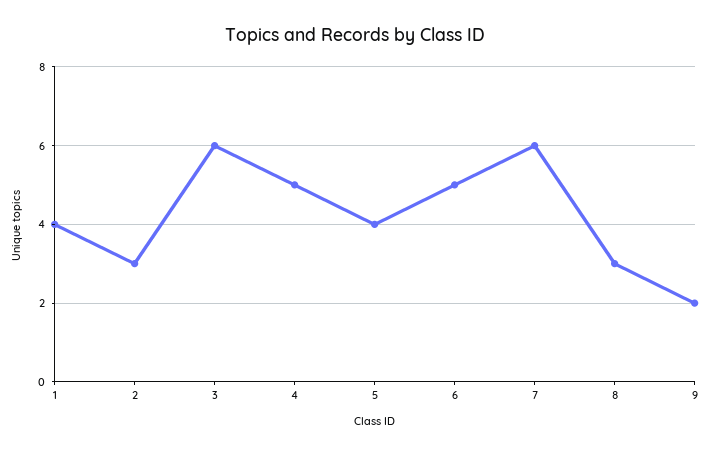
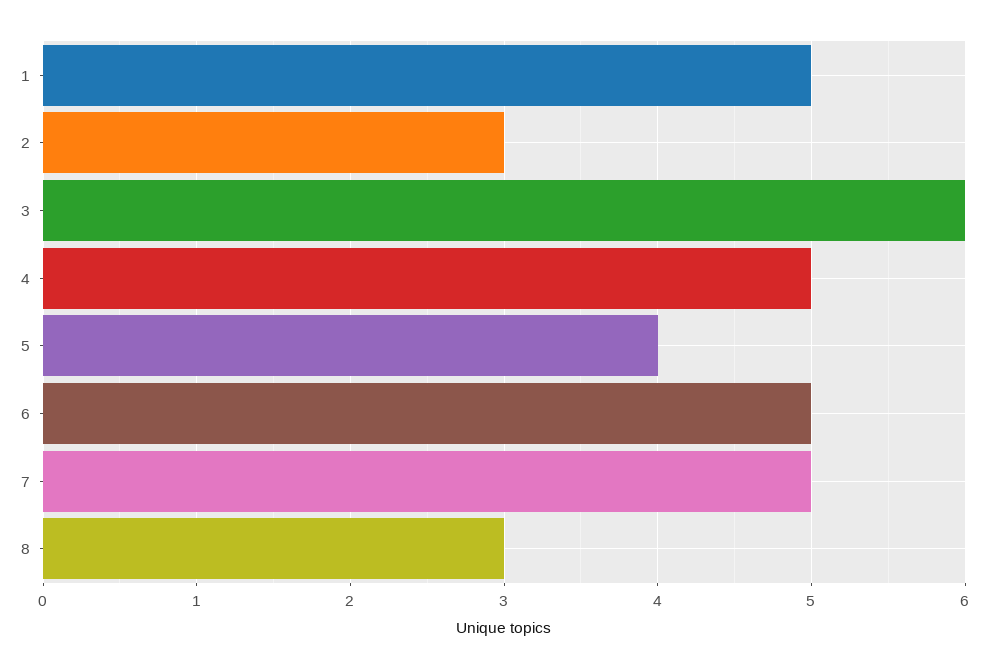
1: 4 -> 5
7: 6 -> 5
9: 2 -> none

